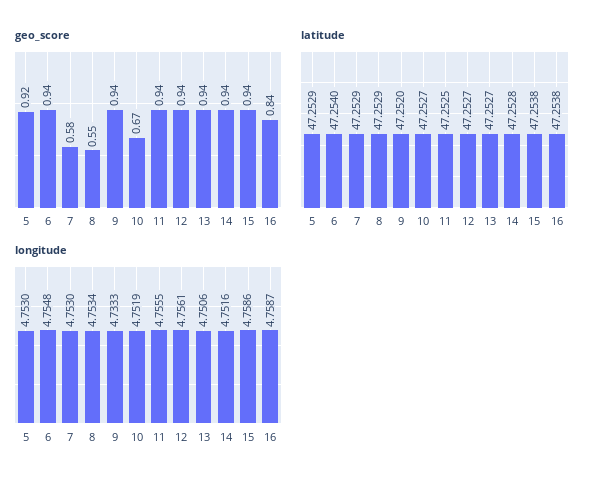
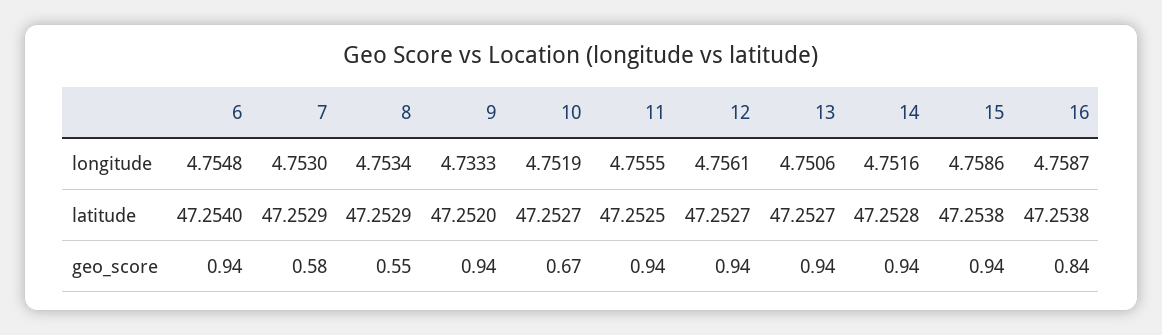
geo_score, 5: 0.92 -> none
latitude, 5: 47.2529 -> none
longitude, 5: 4.753 -> none

